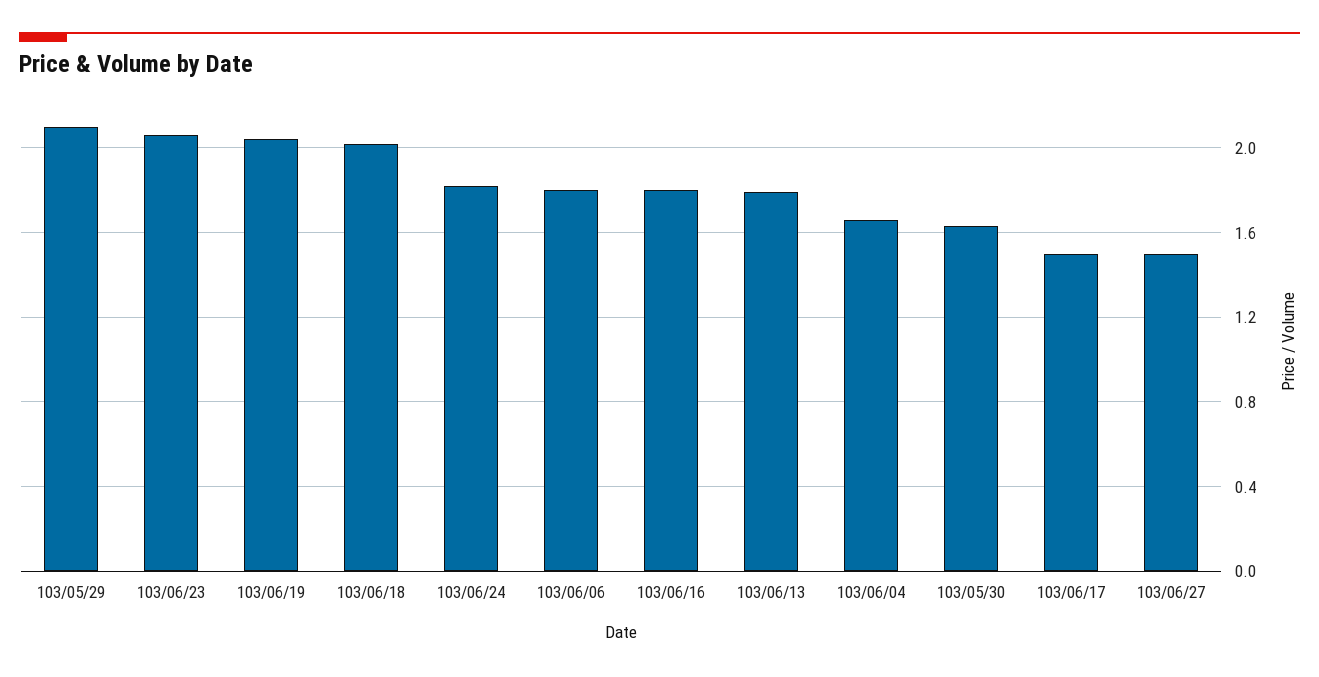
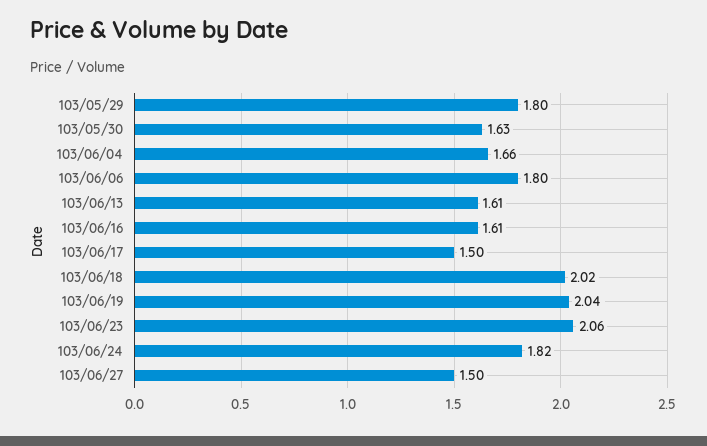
103/05/29: 2.1 -> 1.8
103/06/16: 1.8 -> 1.61
103/06/13: 1.8 -> 1.61

